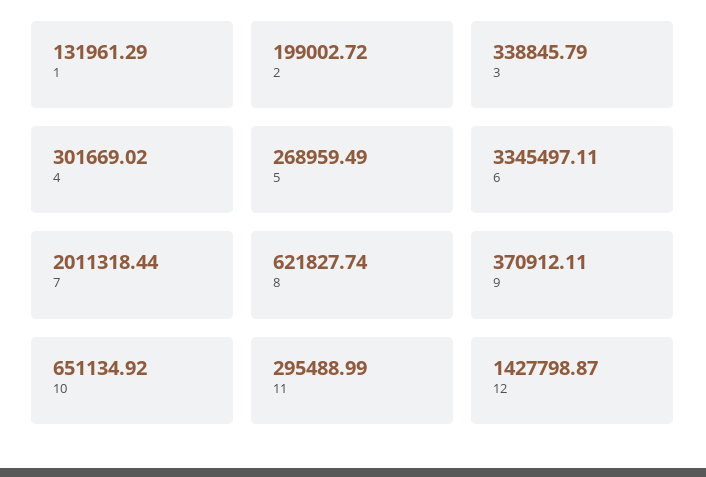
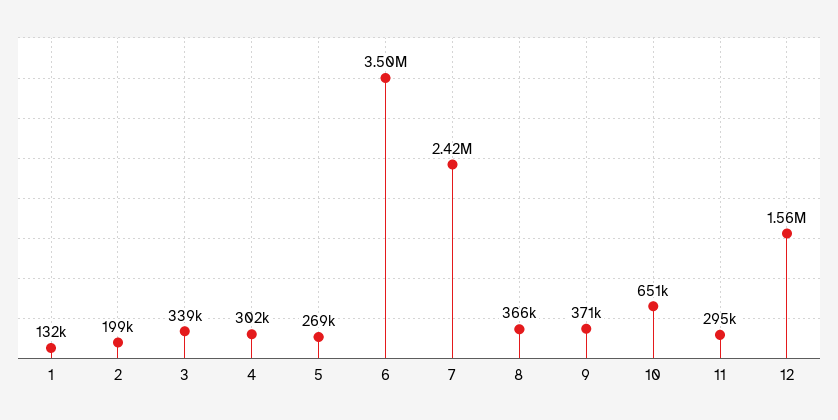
6: 3345497.11 -> 3500000
7: 2011318.44 -> 2420000
8: 621827.74 -> 366000
12: 1427798.87 -> 1560000

